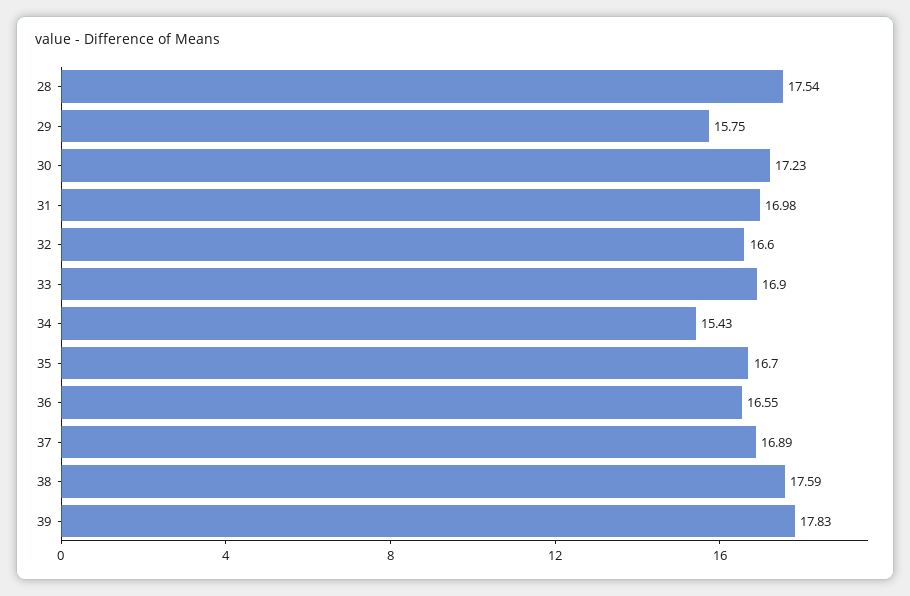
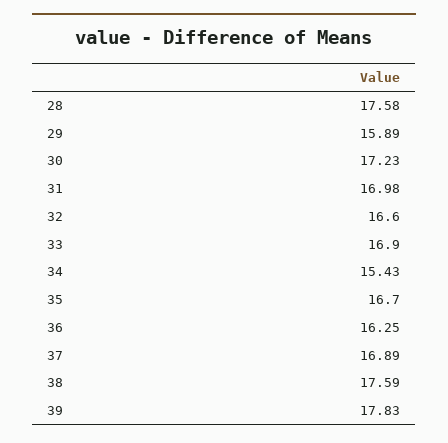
28: 17.54 -> 17.58
29: 15.75 -> 15.89
36: 16.55 -> 16.25

